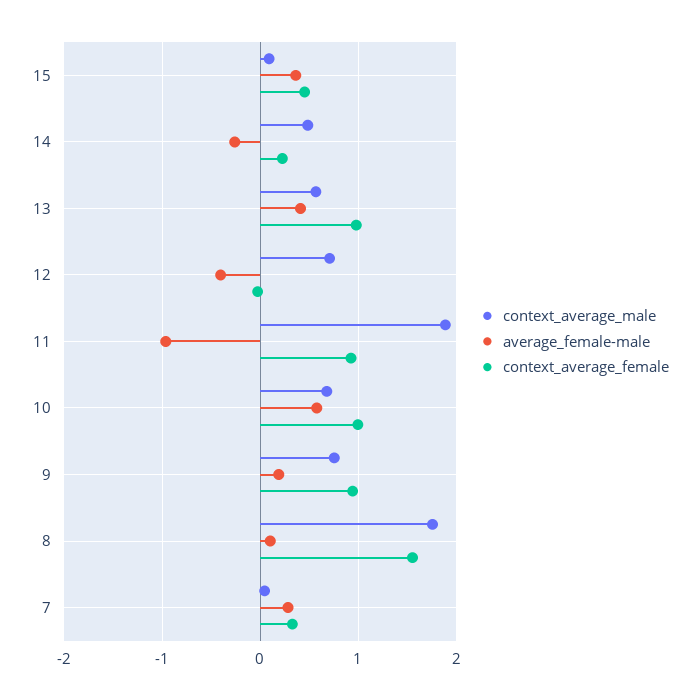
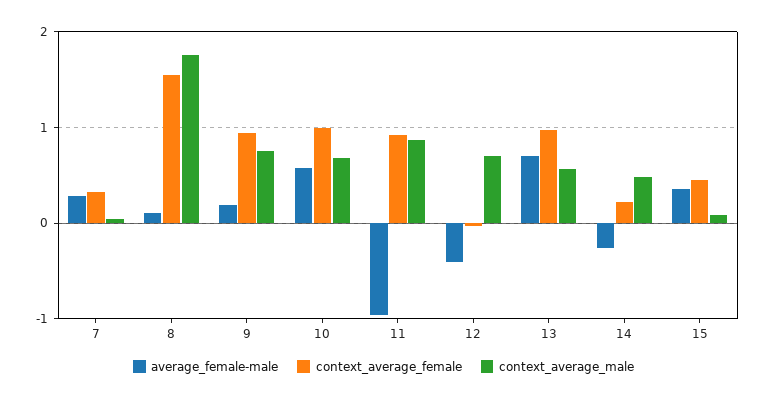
average_female-male, 13: 0.4 -> 0.7
context_average_male, 11: 1.9 -> 0.9

